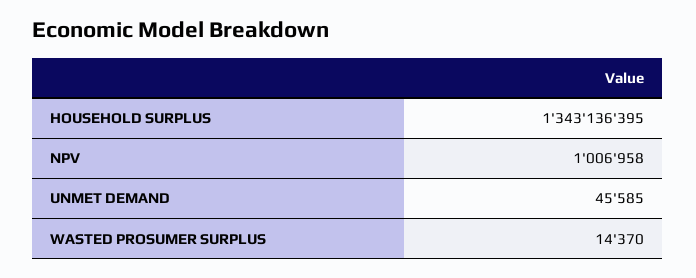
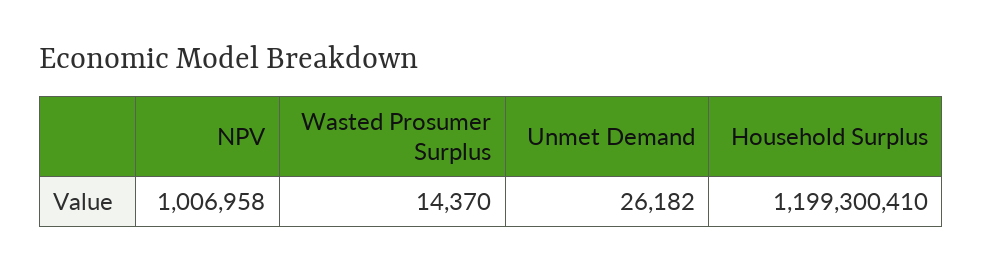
HOUSEHOLD SURPLUS: 1343136395 -> 1199300410
UNMET DEMAND: 45585 -> 26182

